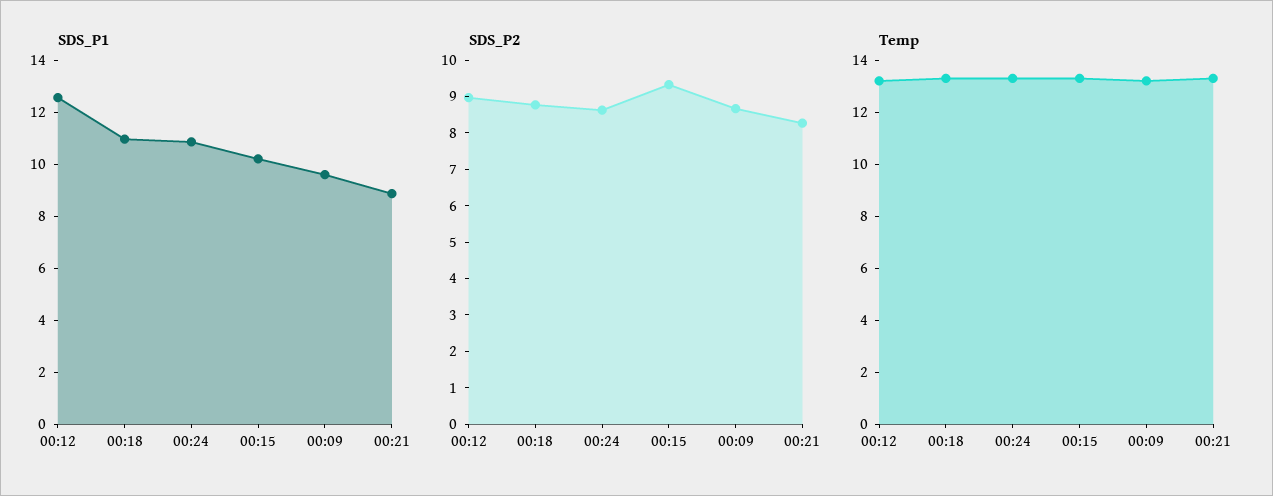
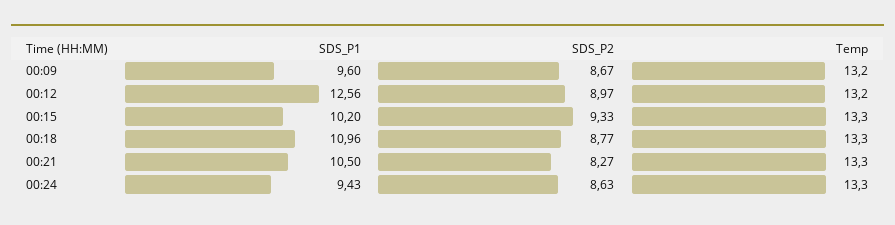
SDS_P1, 00:24: 11 -> 9.43
SDS_P1, 00:21: 9 -> 10.5

